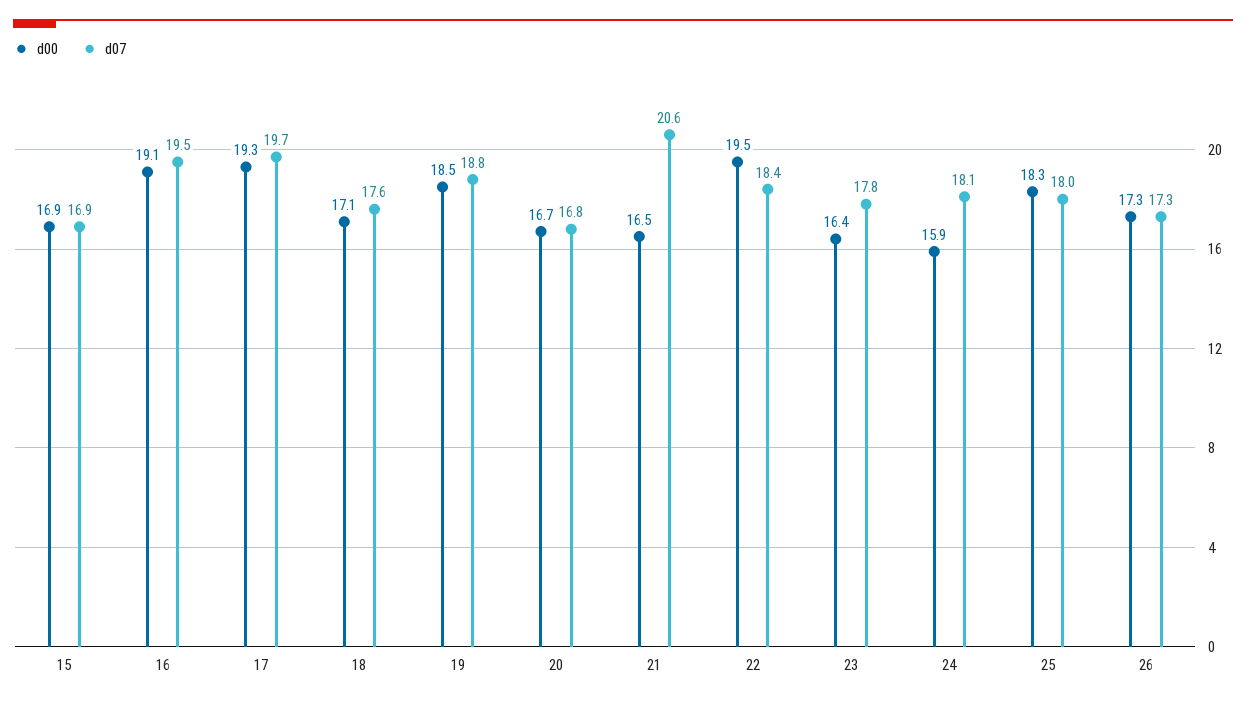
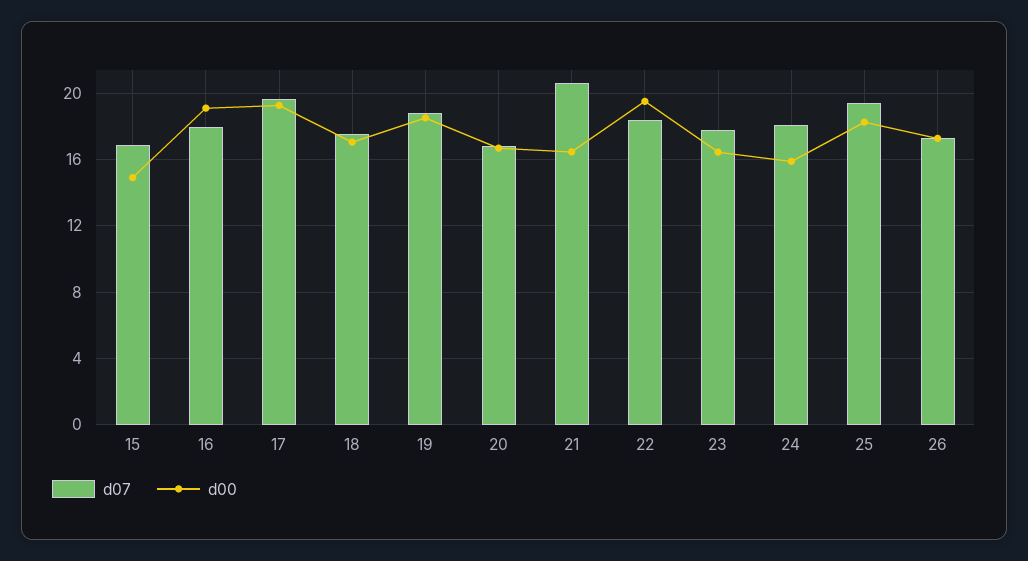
d00, 15: 16.9 -> 15
d07, 16: 19.5 -> 18
d07, 25: 18 -> 19.5

